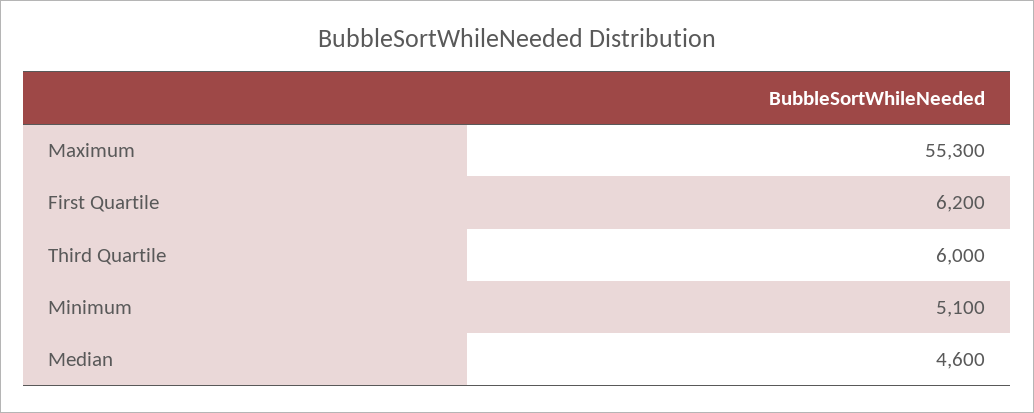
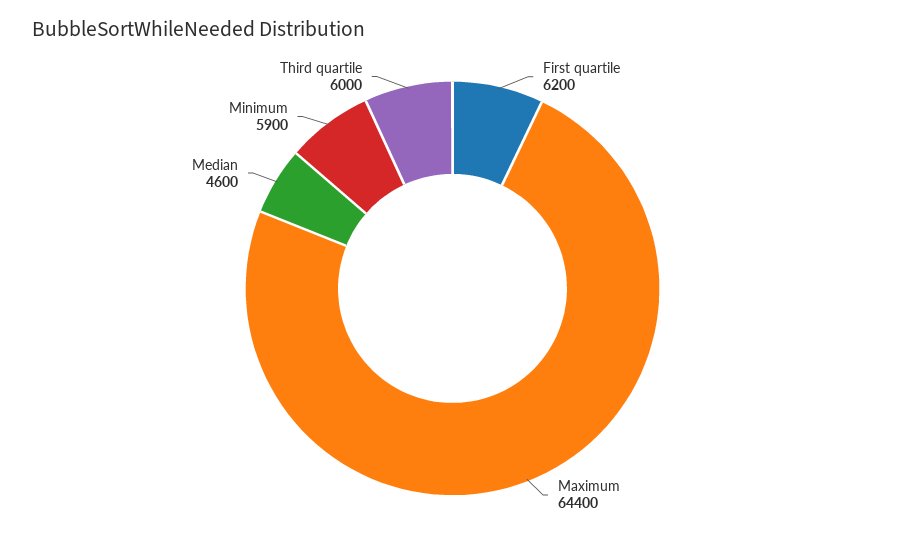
Maximum: 55300 -> 64400
Minimum: 5100 -> 5900

